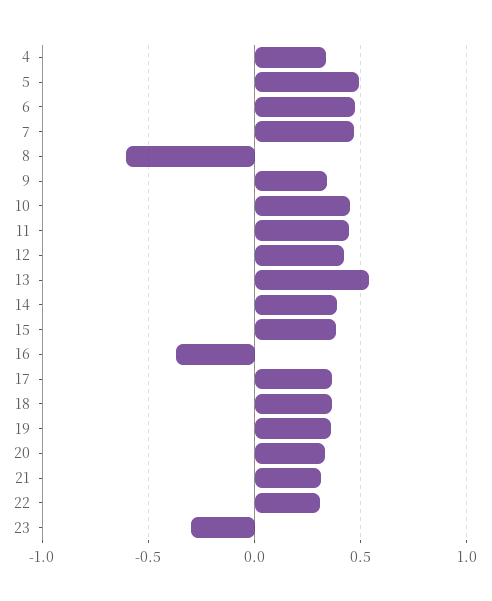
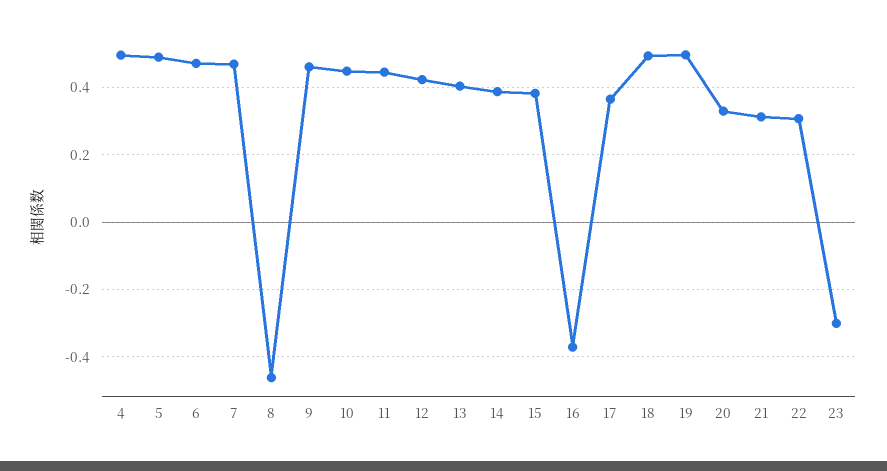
4: 0.35 -> 0.5
8: -0.6 -> -0.46
9: 0.35 -> 0.46
13: 0.55 -> 0.4
18: 0.35 -> 0.5
19: 0.35 -> 0.5

